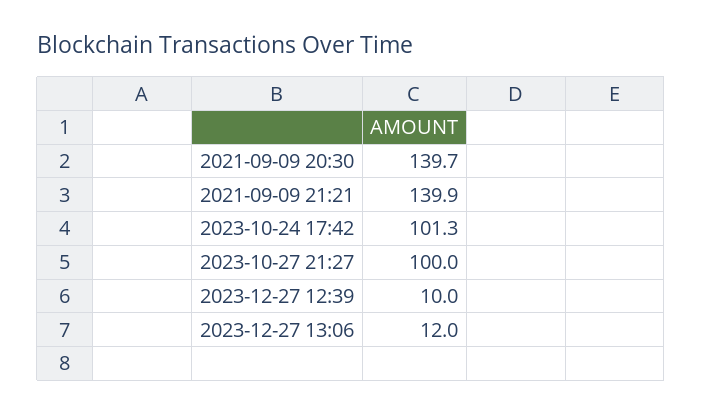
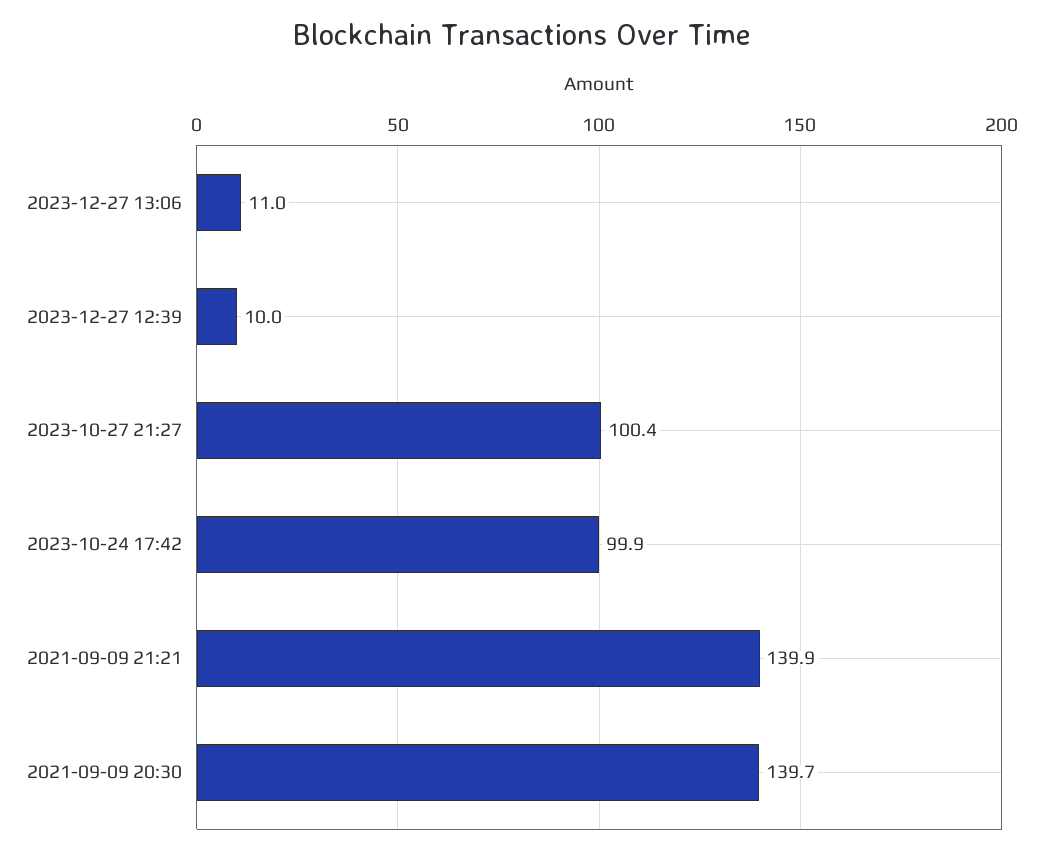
2023-10-24 17:42: 101.3 -> 99.9
2023-10-27 21:27: 100 -> 100.4
2023-12-27 13:06: 12 -> 11

